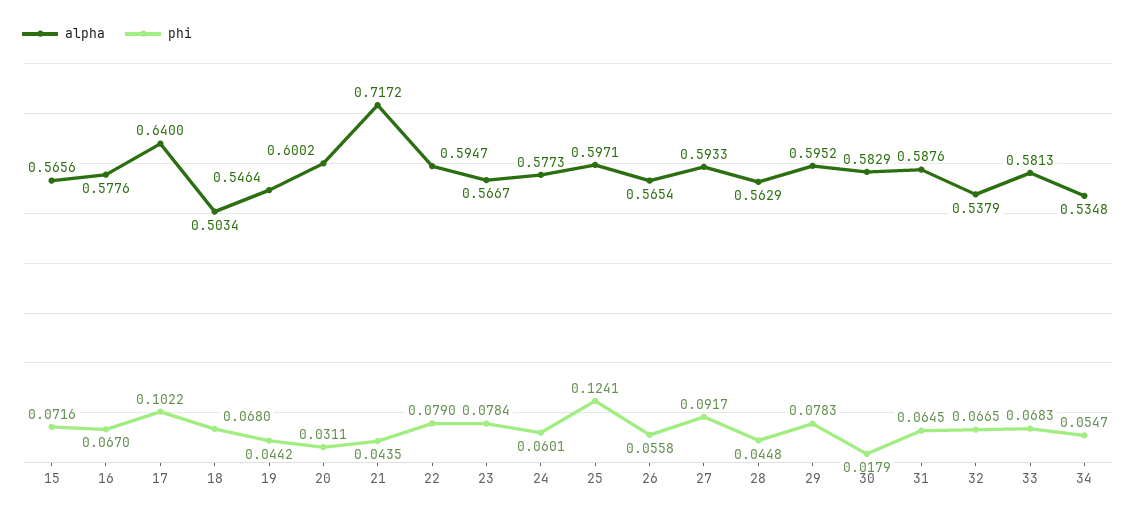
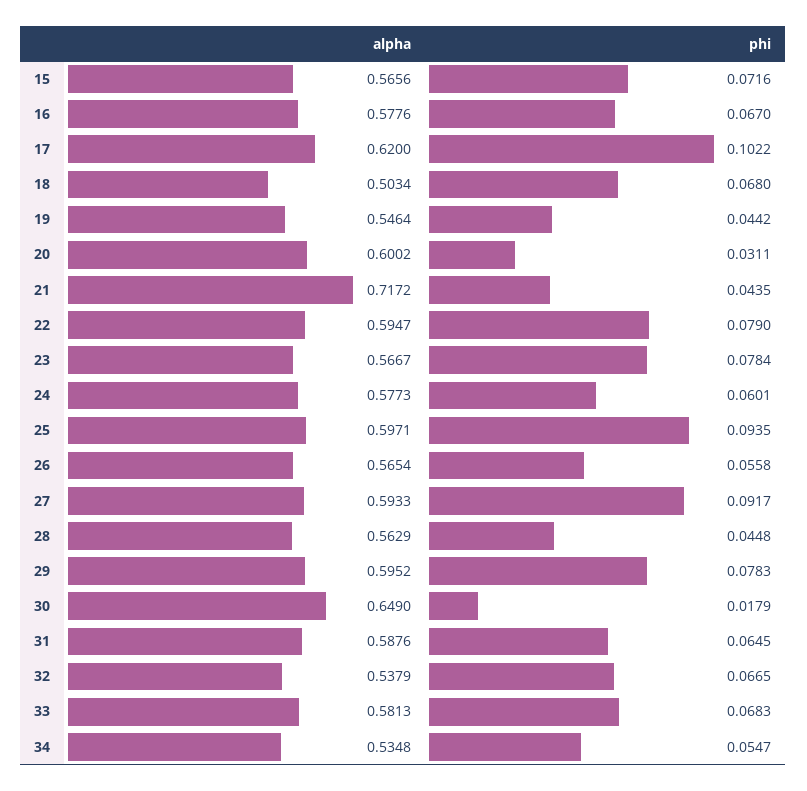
alpha, 17: 0.64 -> 0.62
phi, 25: 0.1241 -> 0.0935
alpha, 30: 0.5829 -> 0.649

